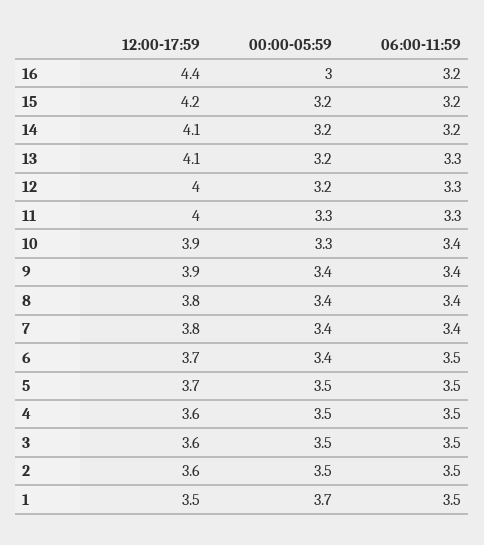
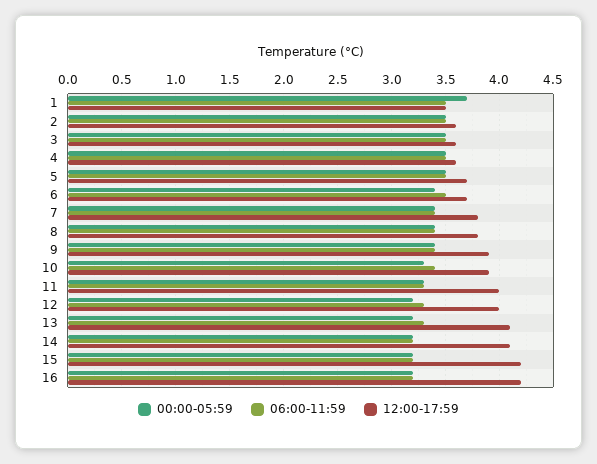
12:00-17:59, 16: 4.4 -> 4.2
00:00-05:59, 16: 3 -> 3.2

